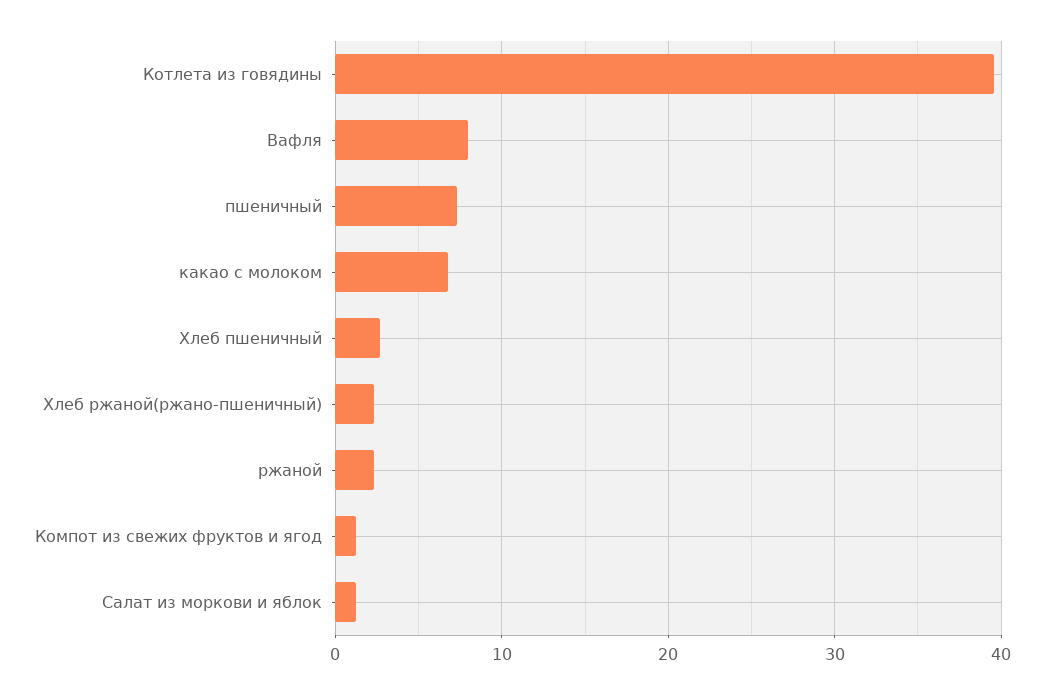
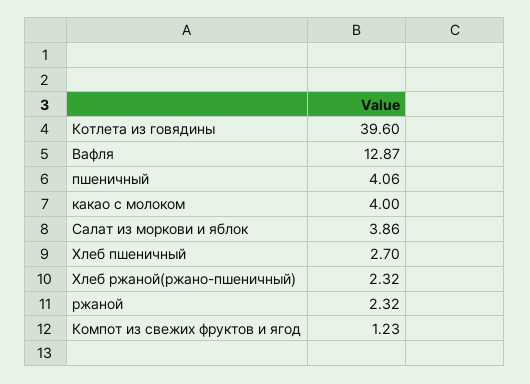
Вафля: 8 -> 12.87
пшеничный: 7 -> 4.06
какао с молоком: 7 -> 4
Салат из моркови и яблок: 1 -> 3.86

